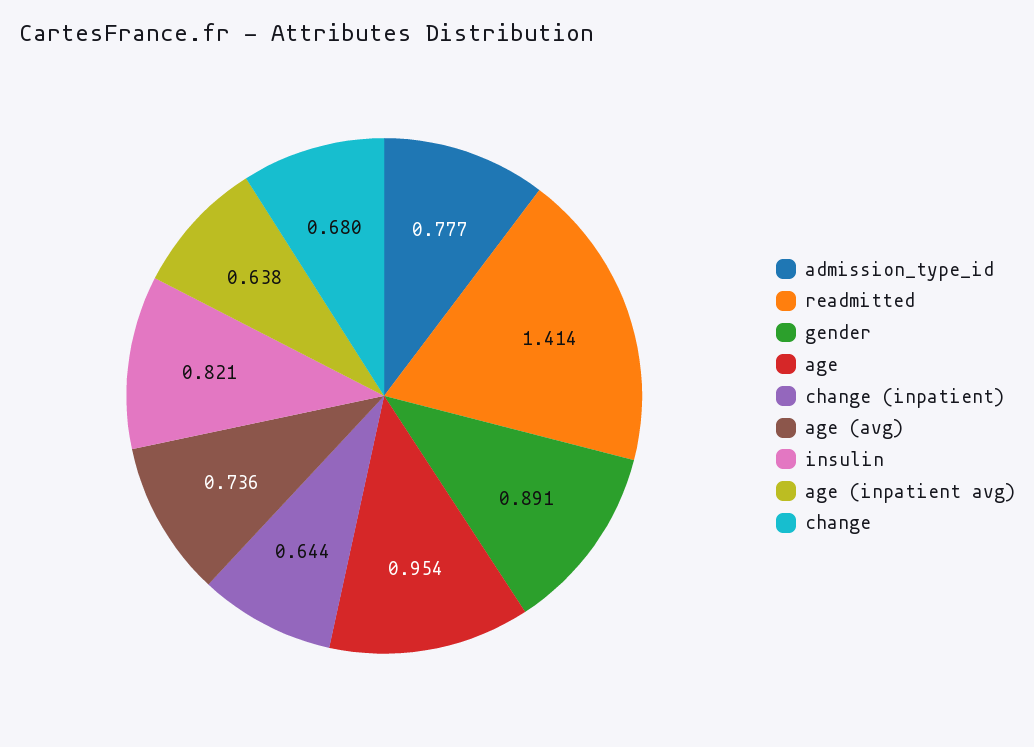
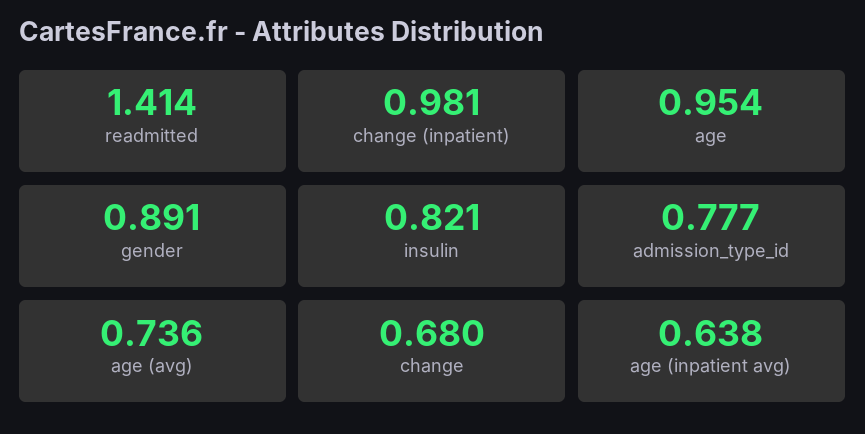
change (inpatient): 0.644 -> 0.981

